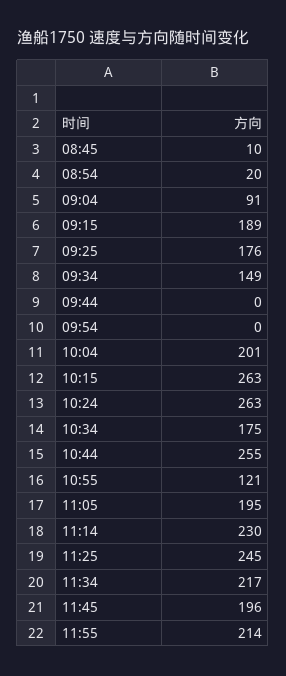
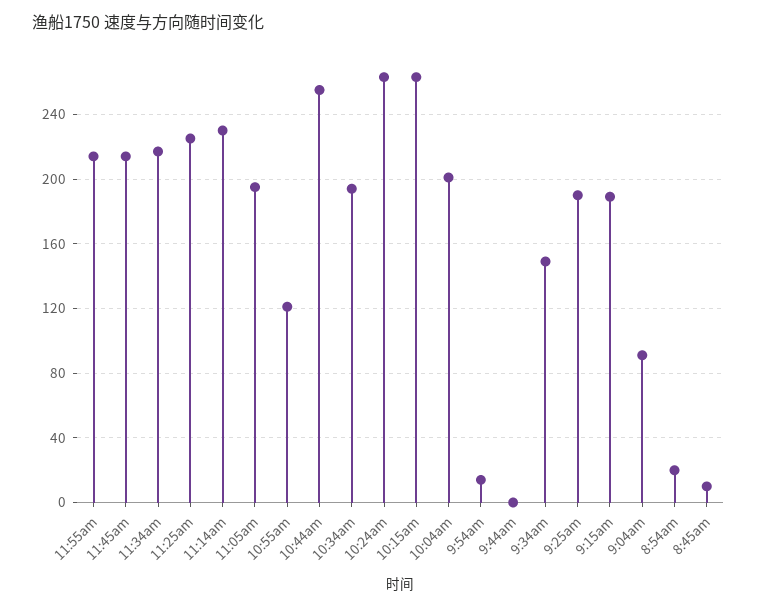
09:25: 176 -> 190
09:54: 0 -> 15
10:34: 175 -> 195
11:25: 245 -> 225
11:45: 196 -> 215

